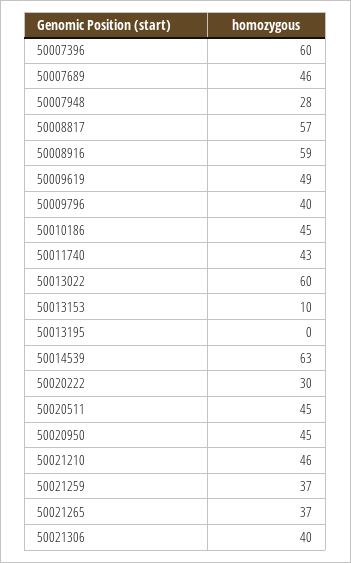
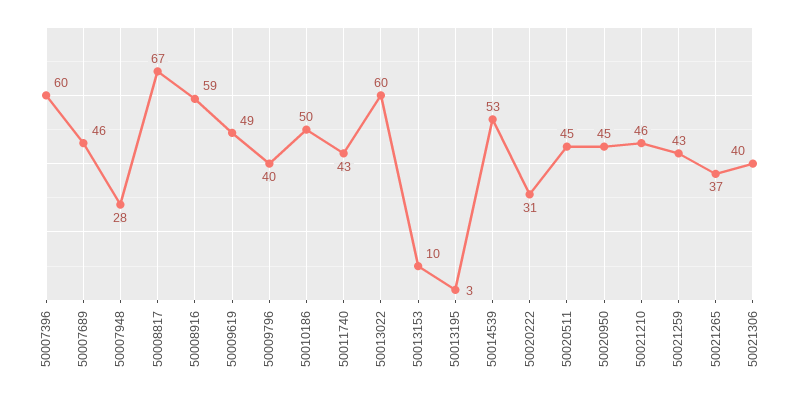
50008817: 57 -> 67
50010186: 45 -> 50
50013195: 0 -> 3
50014539: 63 -> 53
50020222: 30 -> 31
50021259: 37 -> 43

